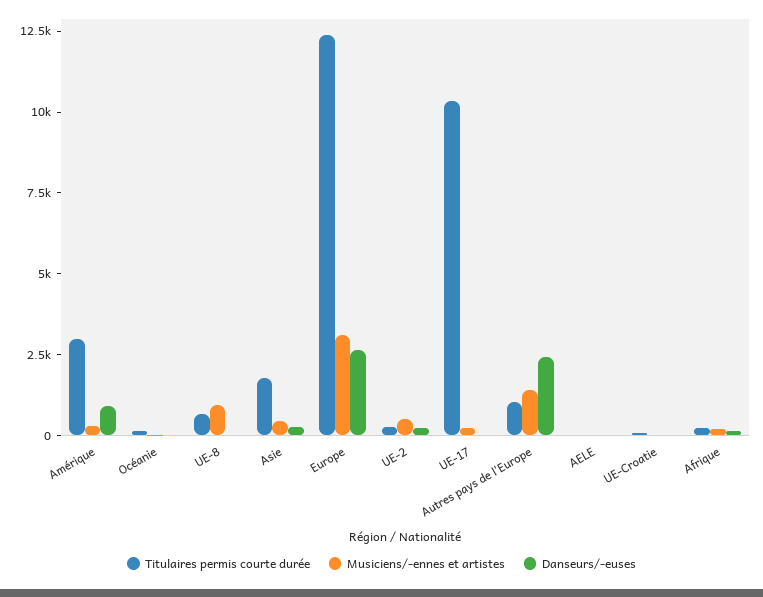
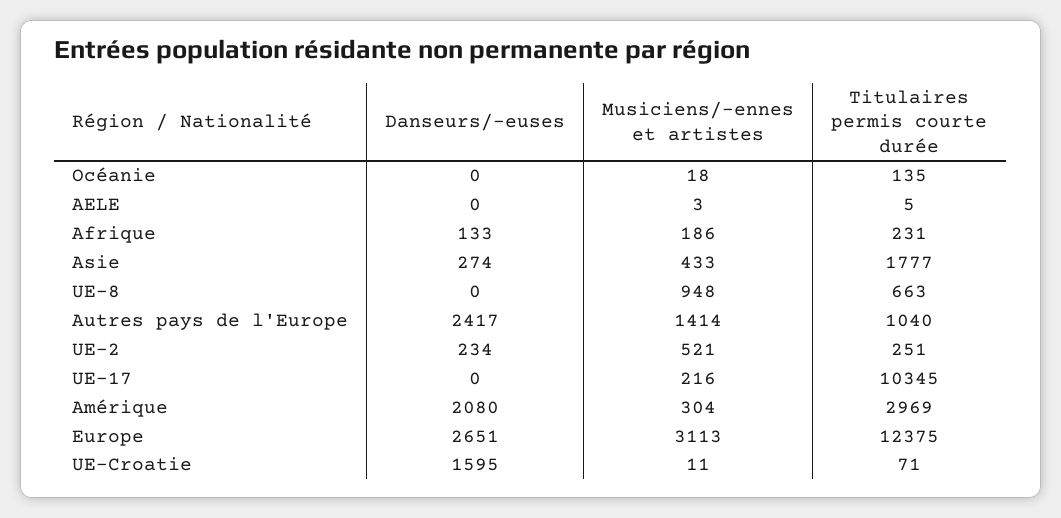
Danseurs/-euses, Amérique: 1000 -> 2080
Danseurs/-euses, UE-Croatie: 0 -> 1595

